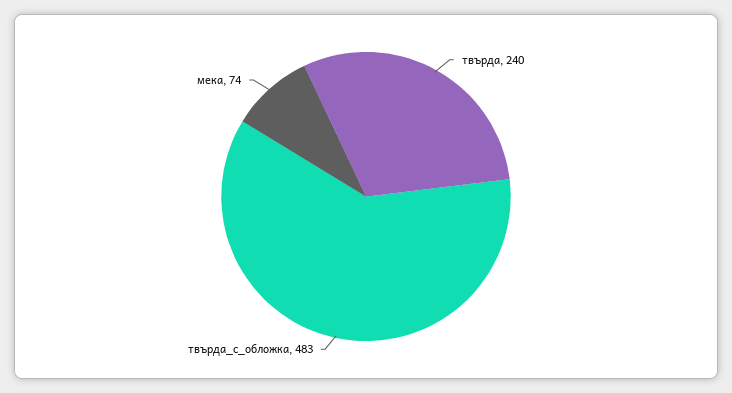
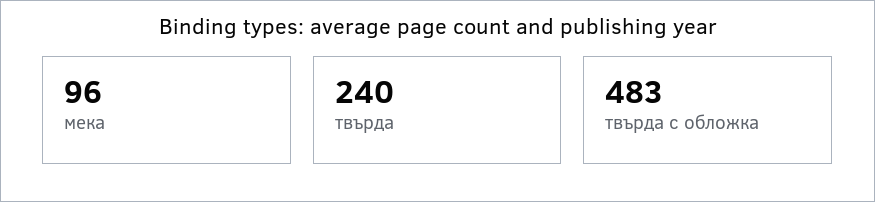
мека: 74 -> 96

